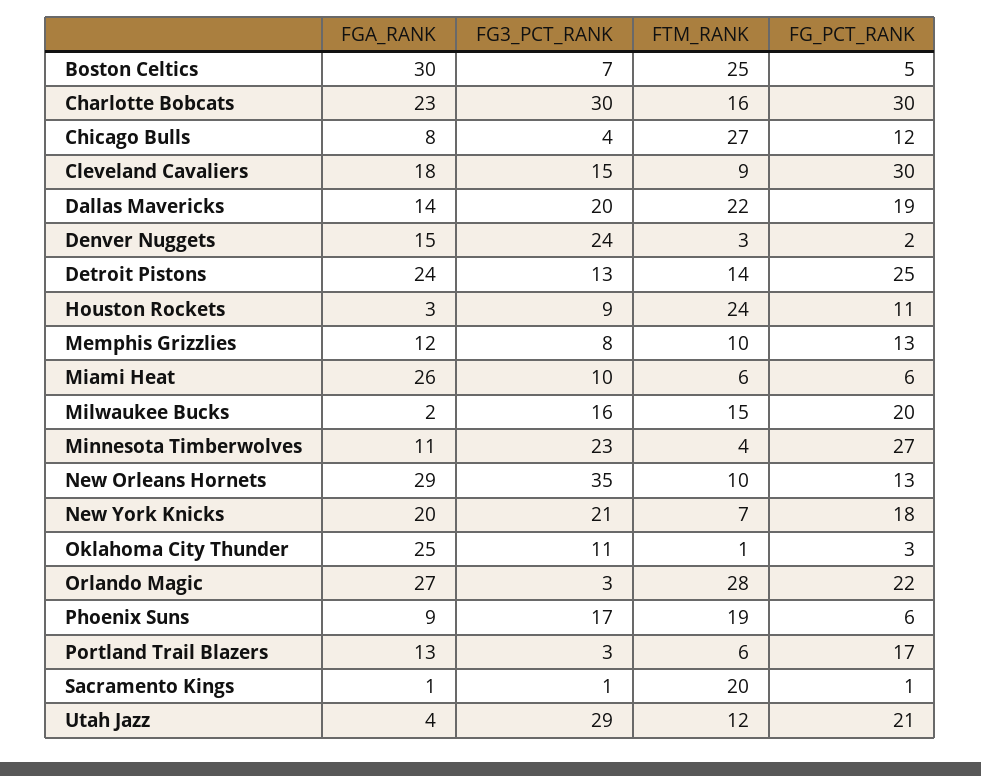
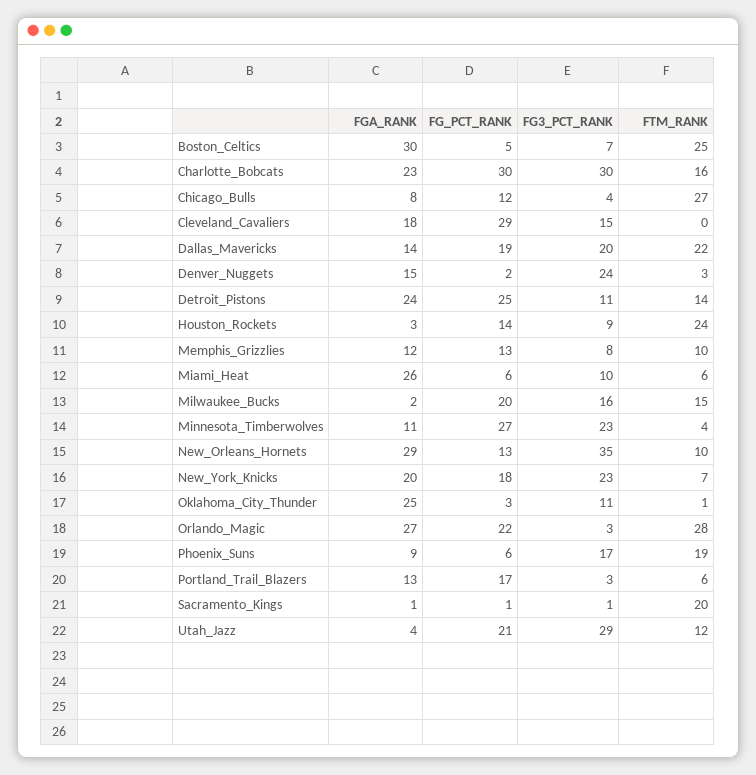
FTM_RANK, Cleveland Cavaliers: 9 -> 0
FG_PCT_RANK, Cleveland Cavaliers: 30 -> 29
FG3_PCT_RANK, Detroit Pistons: 13 -> 11
FG_PCT_RANK, Houston Rockets: 11 -> 14
FG3_PCT_RANK, New York Knicks: 21 -> 23

